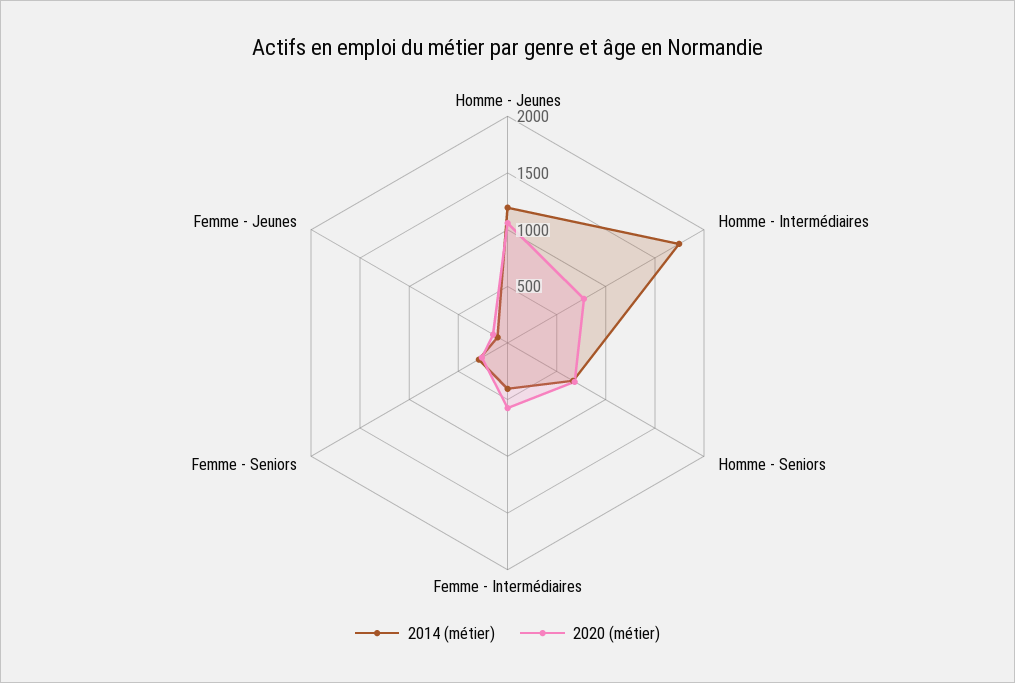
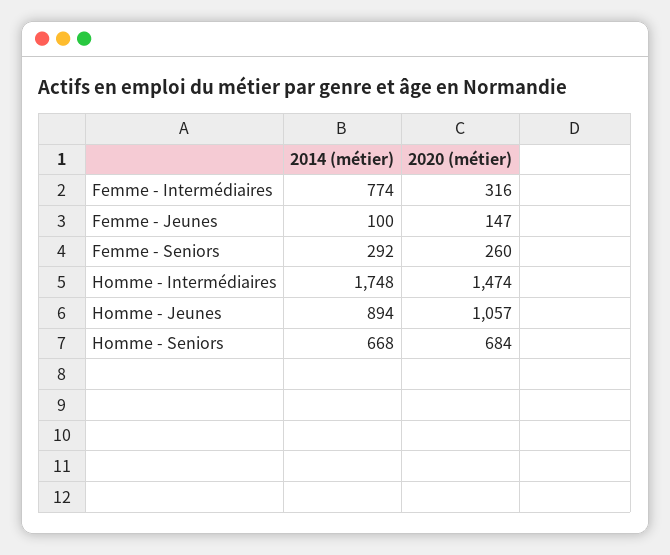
2014 (métier), Homme - Jeunes: 1200 -> 894
2020 (métier), Homme - Intermédiaires: 800 -> 1474
2014 (métier), Femme - Intermédiaires: 400 -> 774
2020 (métier), Femme - Intermédiaires: 600 -> 316

